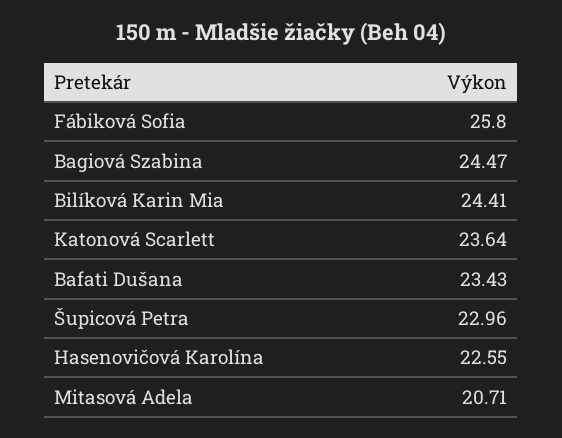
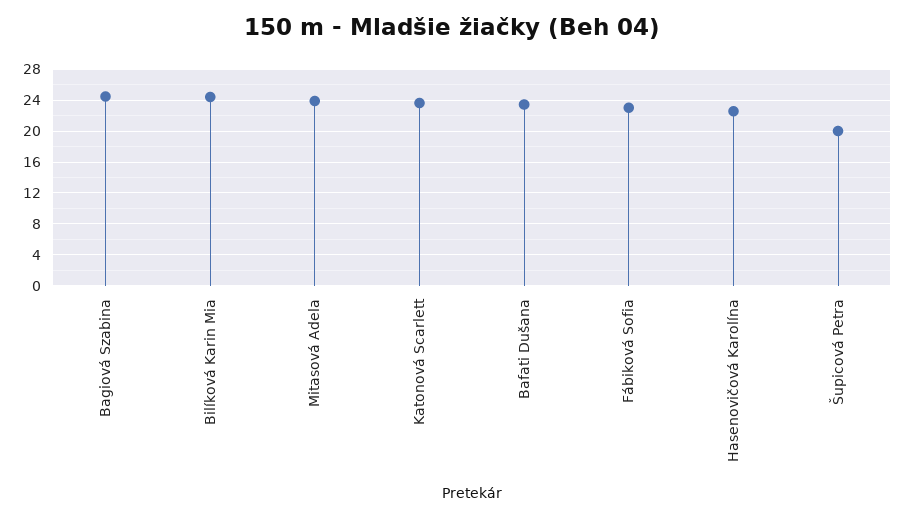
Fábiková Sofia: 25.8 -> 23
Šupicová Petra: 22.96 -> 20
Mitasová Adela: 20.71 -> 24

